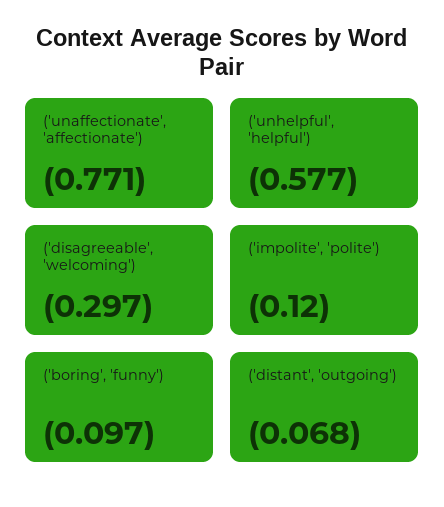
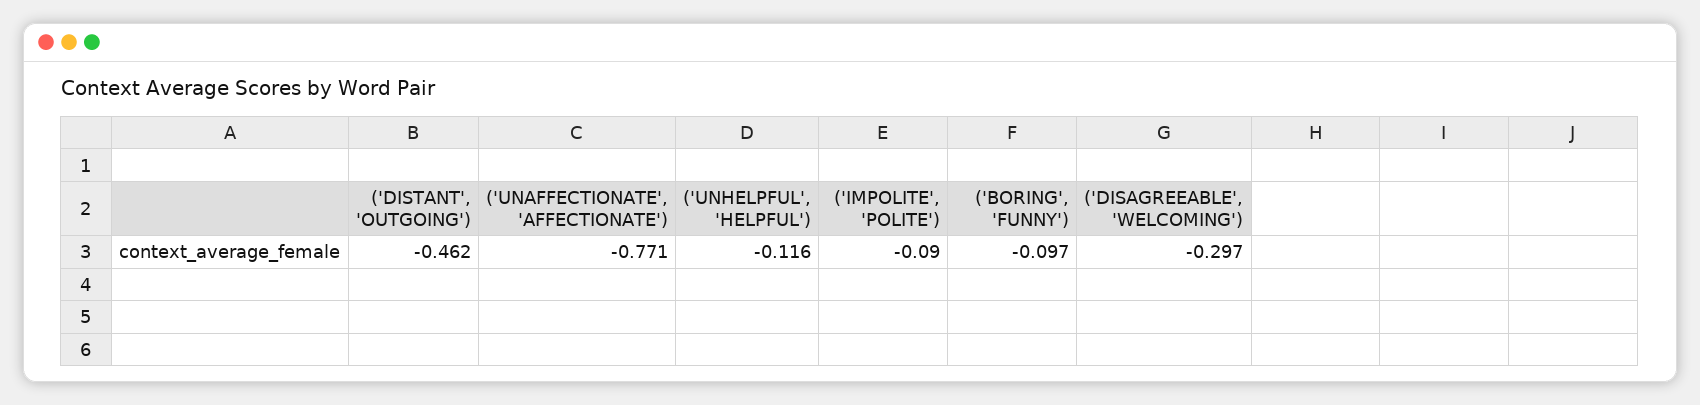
('unhelpful', 'helpful'): -0.577 -> -0.116
('impolite', 'polite'): -0.12 -> -0.09
('distant', 'outgoing'): -0.068 -> -0.462

